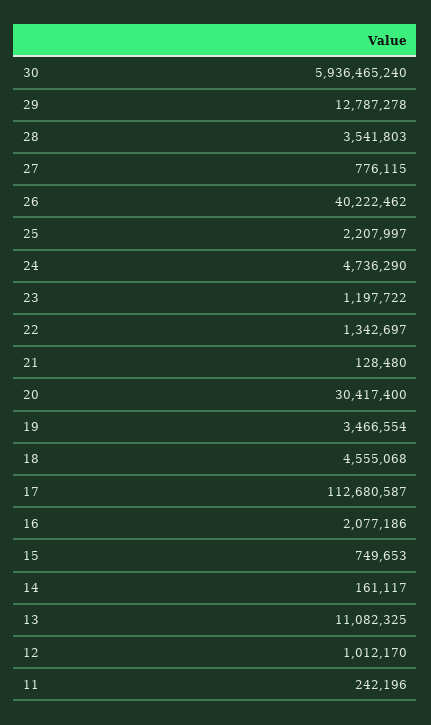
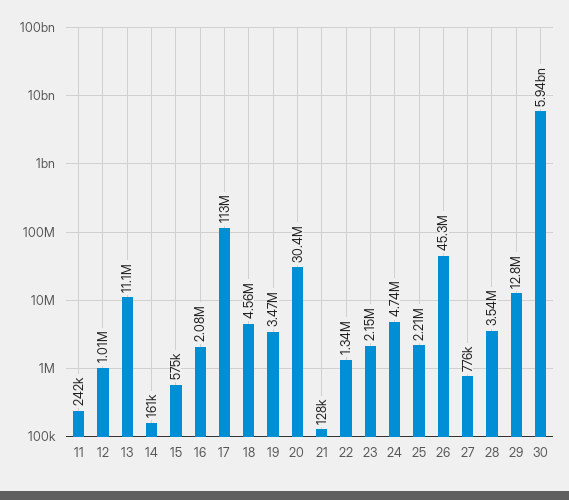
26: 40222462 -> 45300000
23: 1197722 -> 2150000
15: 749653 -> 575000

